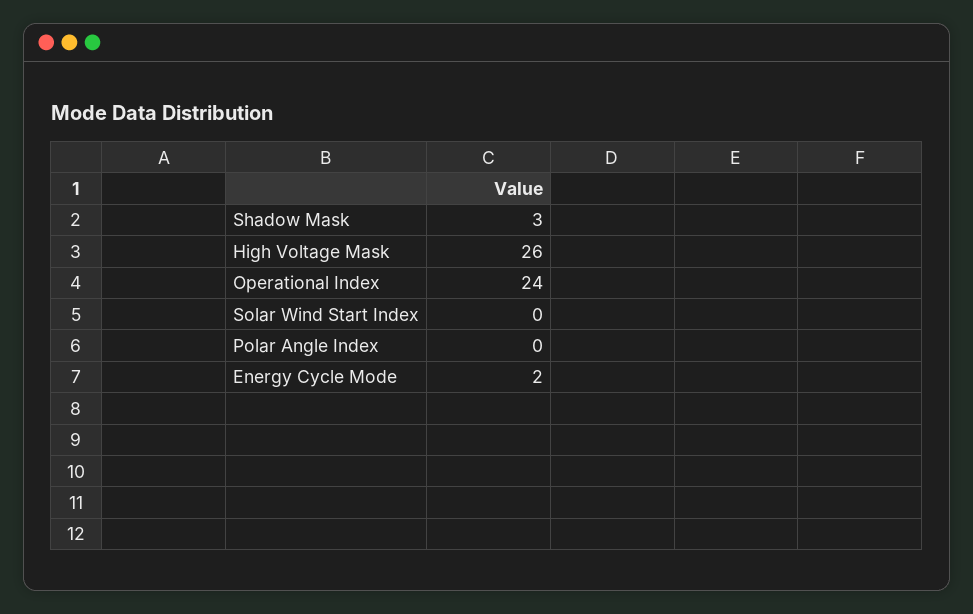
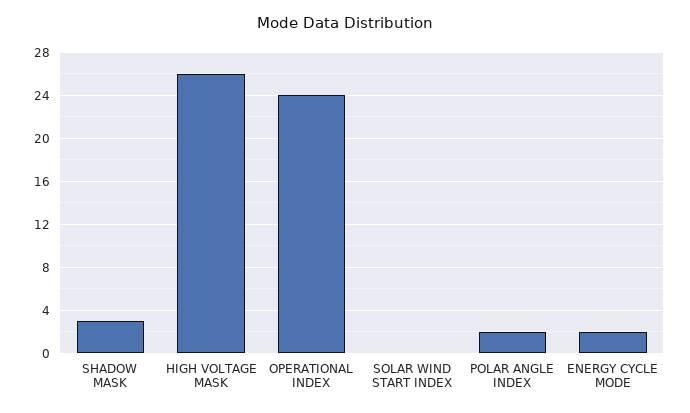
Polar Angle Index: 0 -> 2

